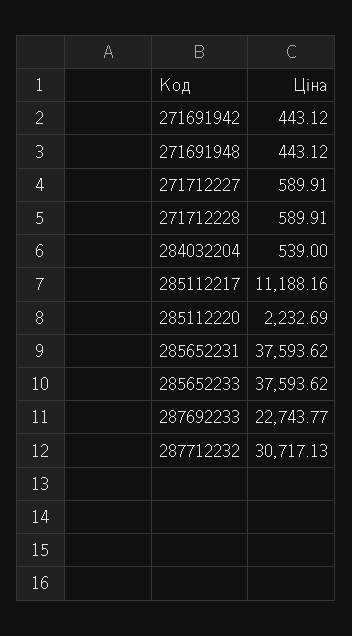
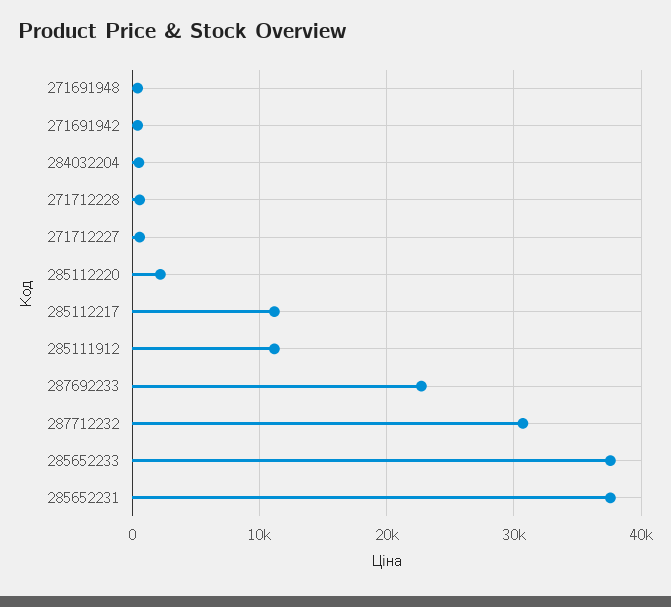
285111912: none -> 11000

